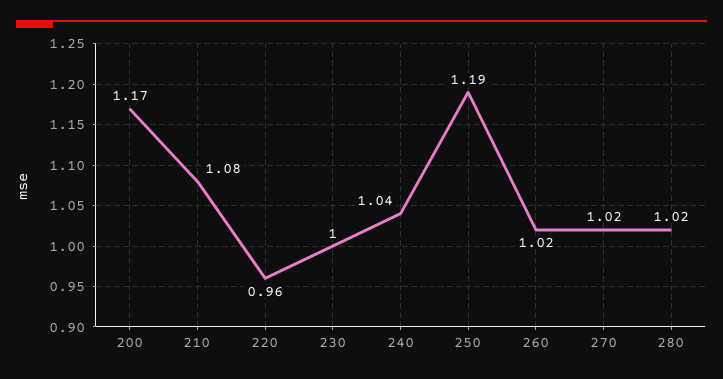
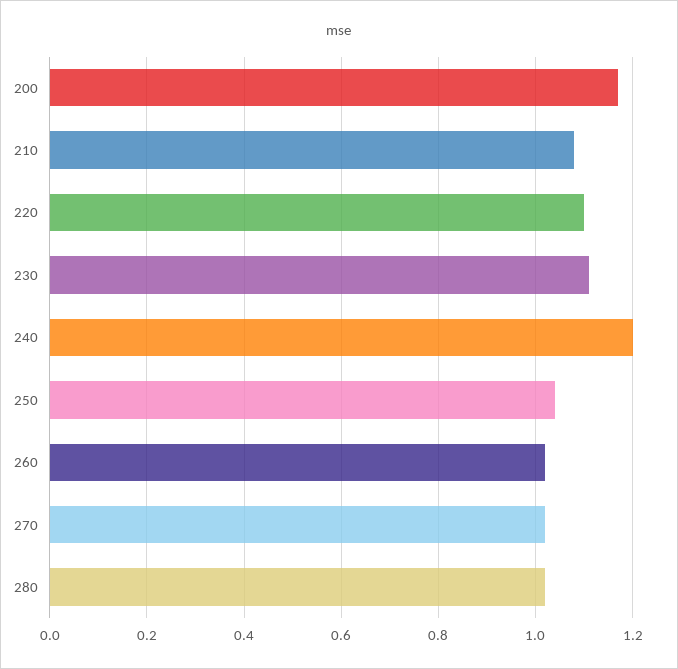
220: 0.96 -> 1.1
230: 1 -> 1.1
240: 1.04 -> 1.2
250: 1.19 -> 1.05

